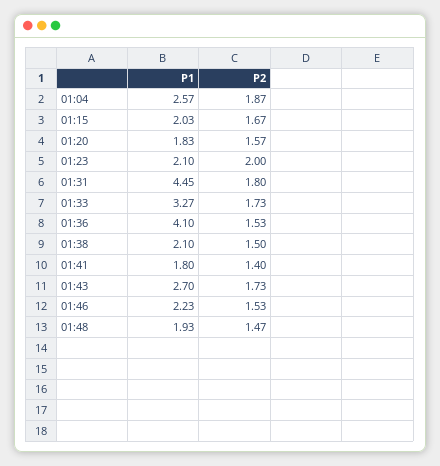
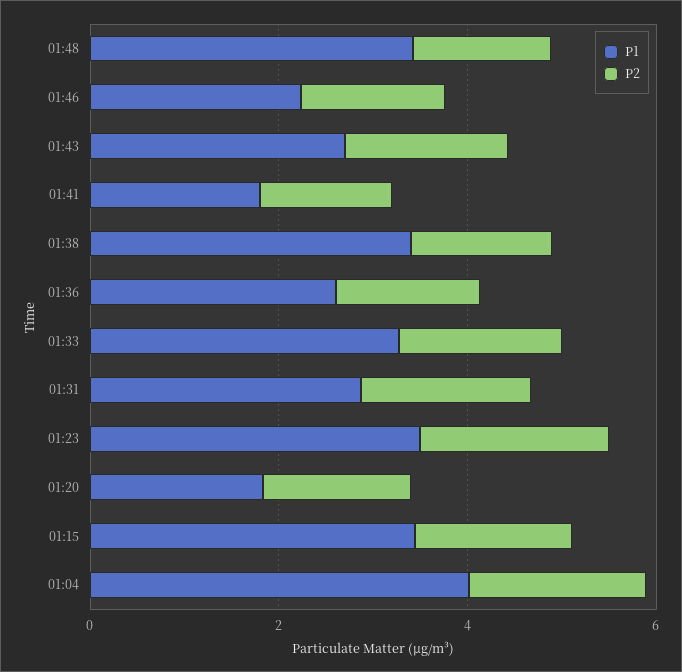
P1, 01:04: 2.57 -> 4
P1, 01:15: 2.03 -> 3.5
P1, 01:23: 2.1 -> 3.5
P1, 01:31: 4.45 -> 3
P1, 01:36: 4.1 -> 2.5
P1, 01:38: 2.1 -> 3.5
P1, 01:48: 1.93 -> 3.5

